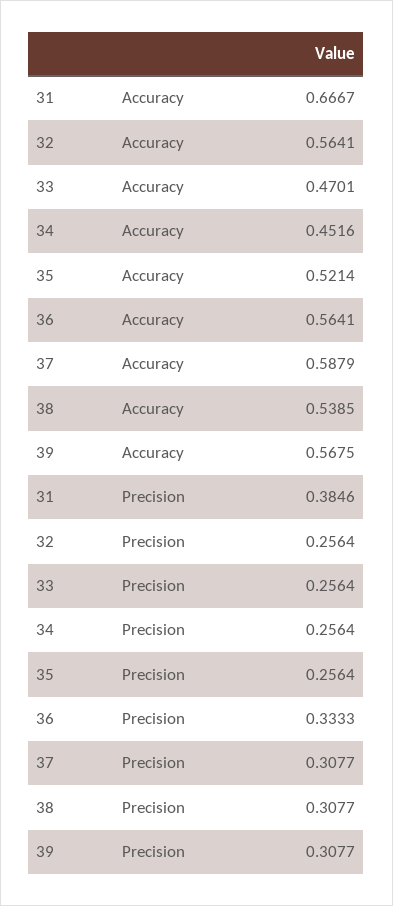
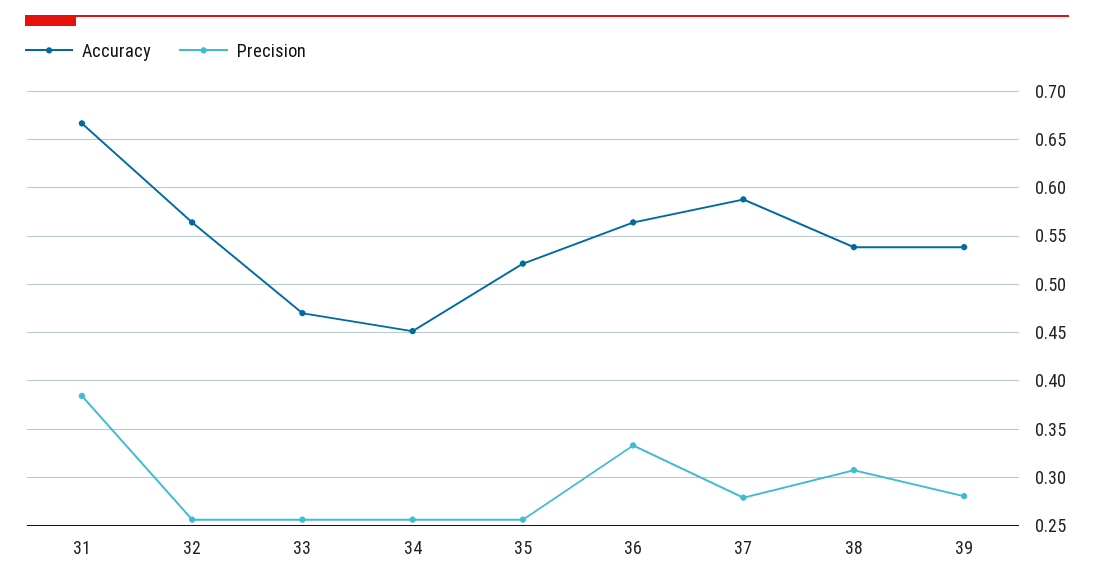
Accuracy, 39: 0.5675 -> 0.54
Precision, 37: 0.3077 -> 0.28
Precision, 39: 0.3077 -> 0.28

